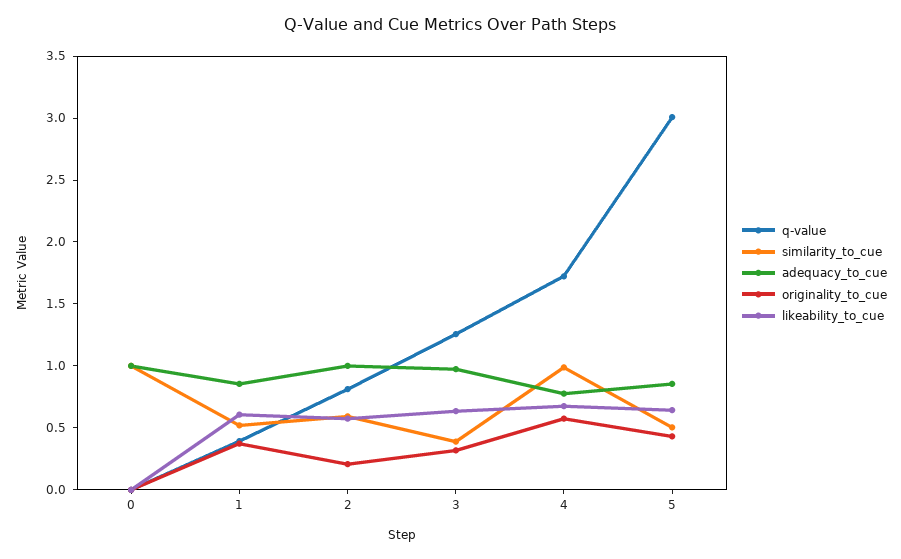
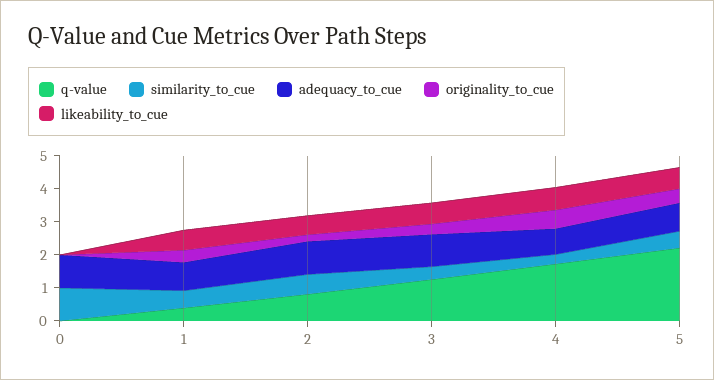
similarity_to_cue, 4: 1 -> 0.25
q-value, 5: 3 -> 2.25

